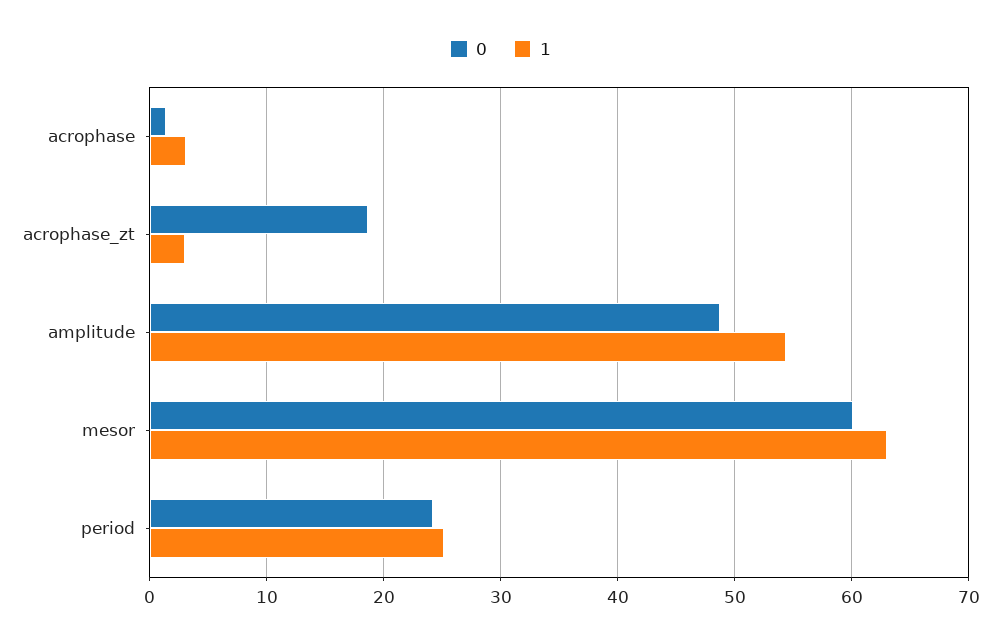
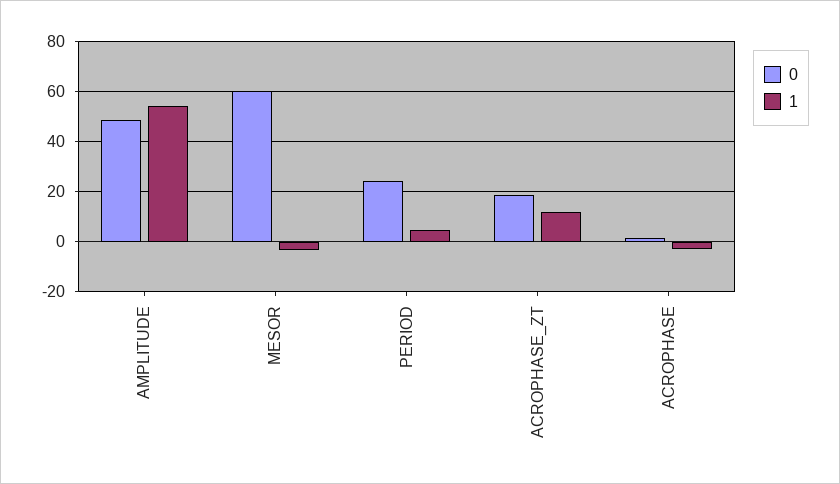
1, acrophase: 3 -> -2.5
1, acrophase_zt: 3 -> 12.5
1, mesor: 63 -> -2.5
1, period: 25 -> 5

